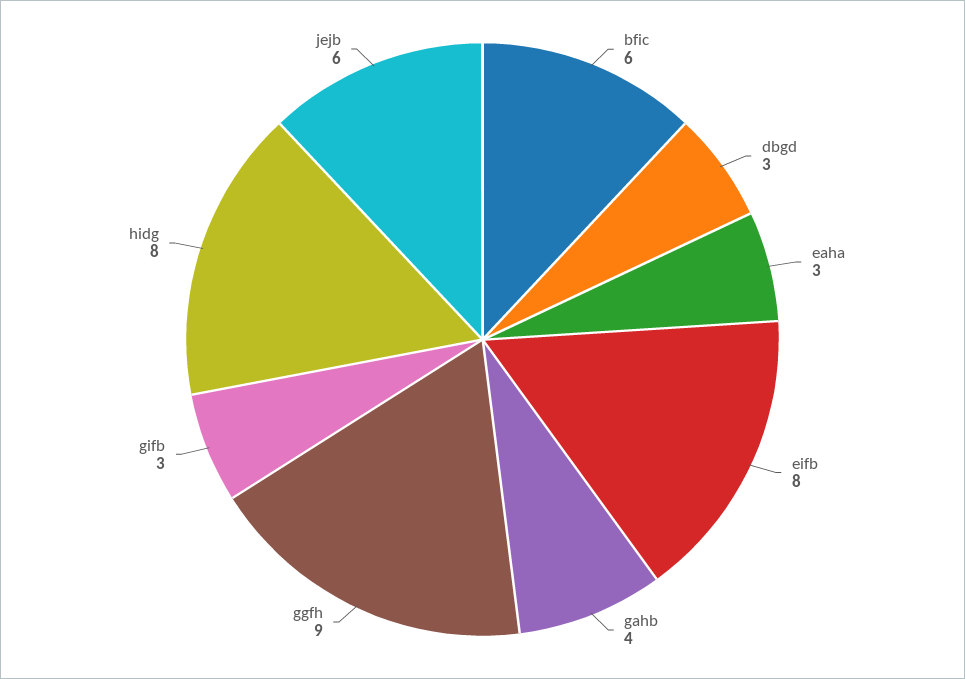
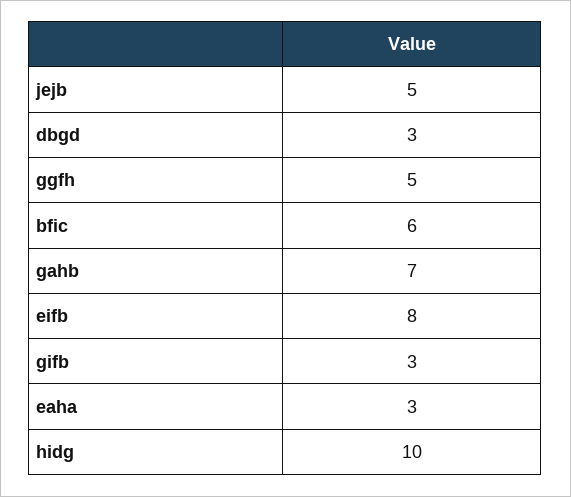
gahb: 4 -> 7
ggfh: 9 -> 5
hidg: 8 -> 10
jejb: 6 -> 5

